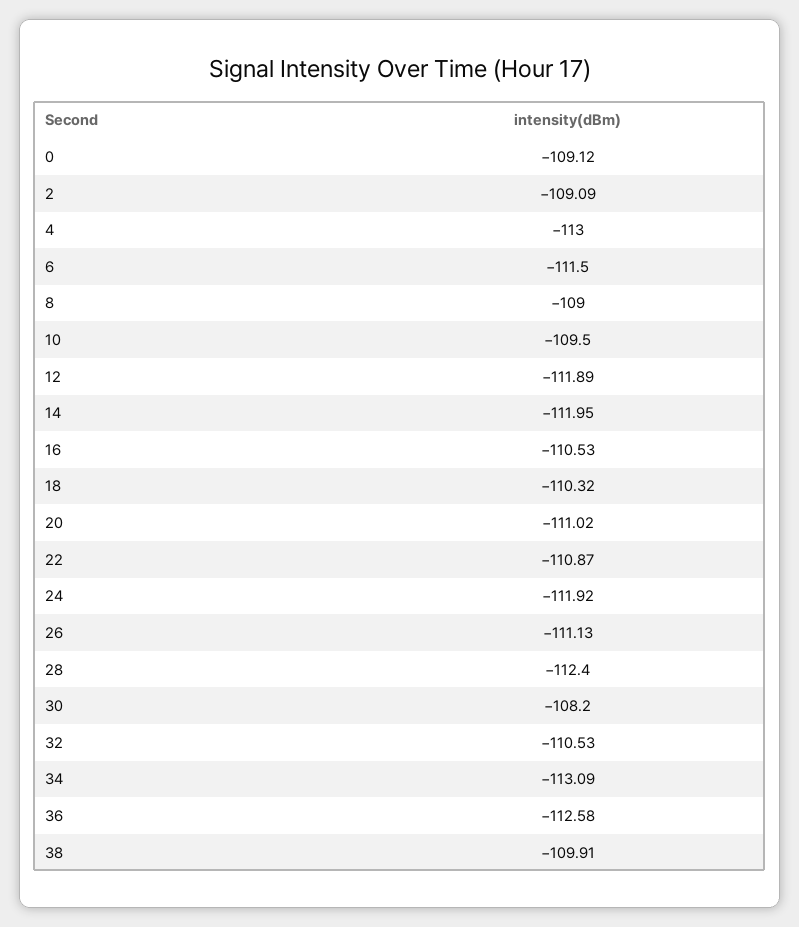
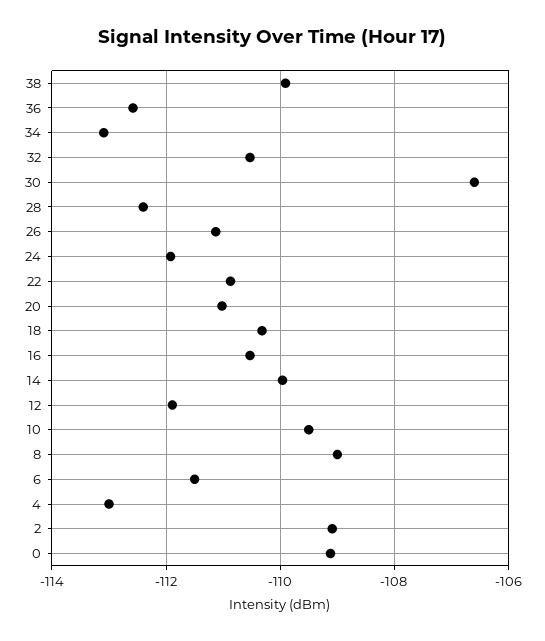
14: -111.95 -> -110
30: -108.2 -> -106.6

